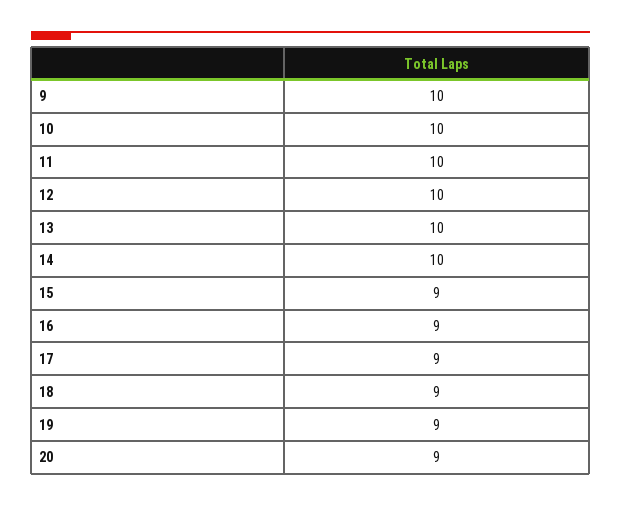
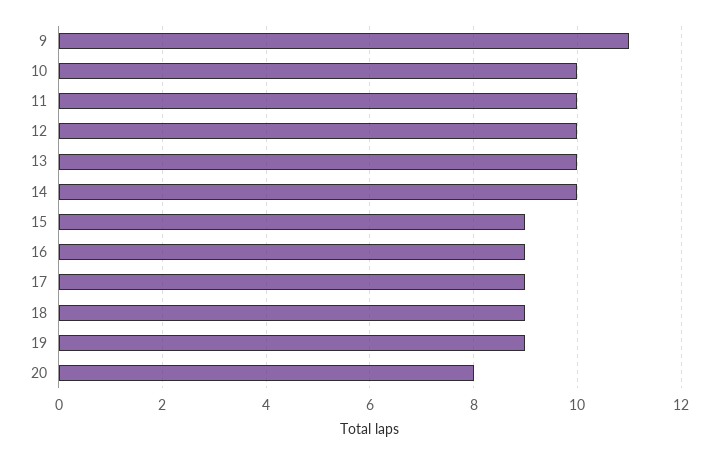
9: 10 -> 11
20: 9 -> 8

